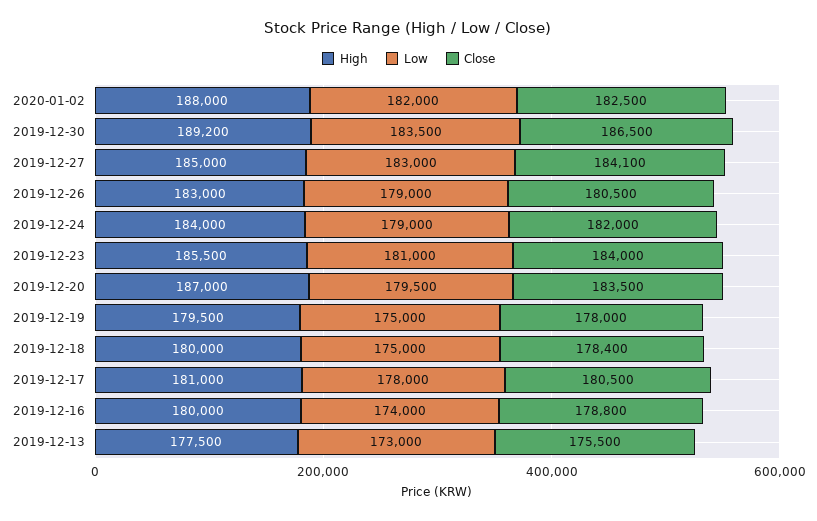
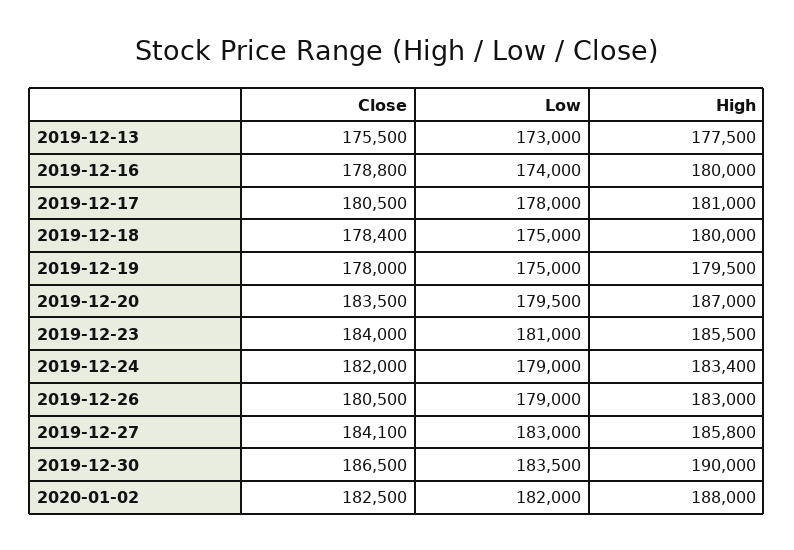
High, 2019-12-30: 189200 -> 190000
High, 2019-12-27: 185000 -> 185800
High, 2019-12-24: 184000 -> 183400

